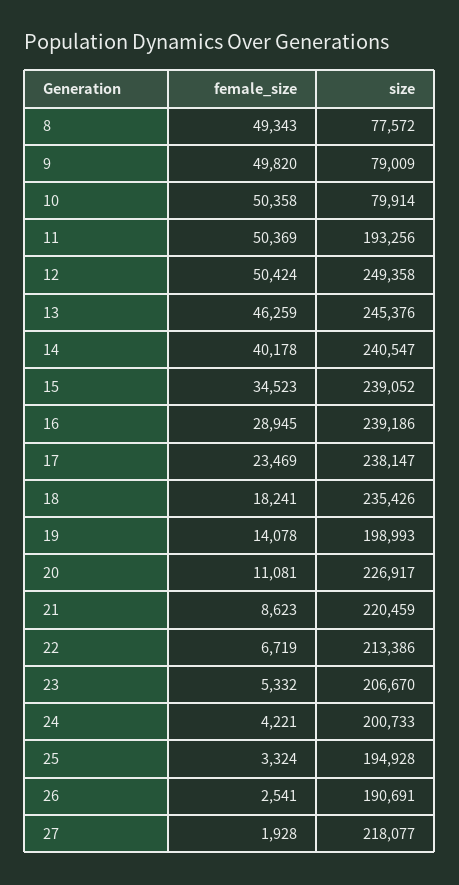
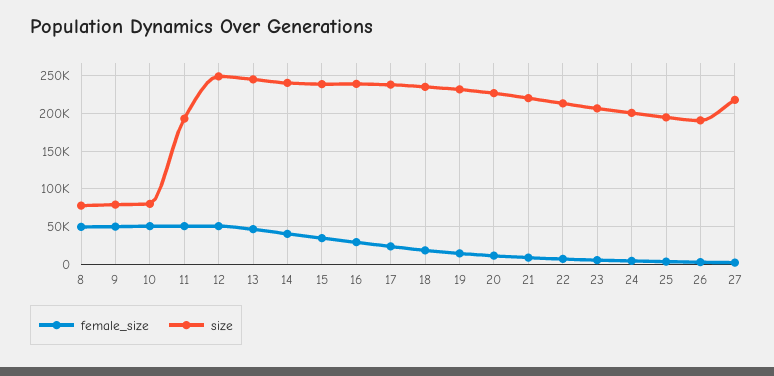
size, 19: 198993 -> 230000

